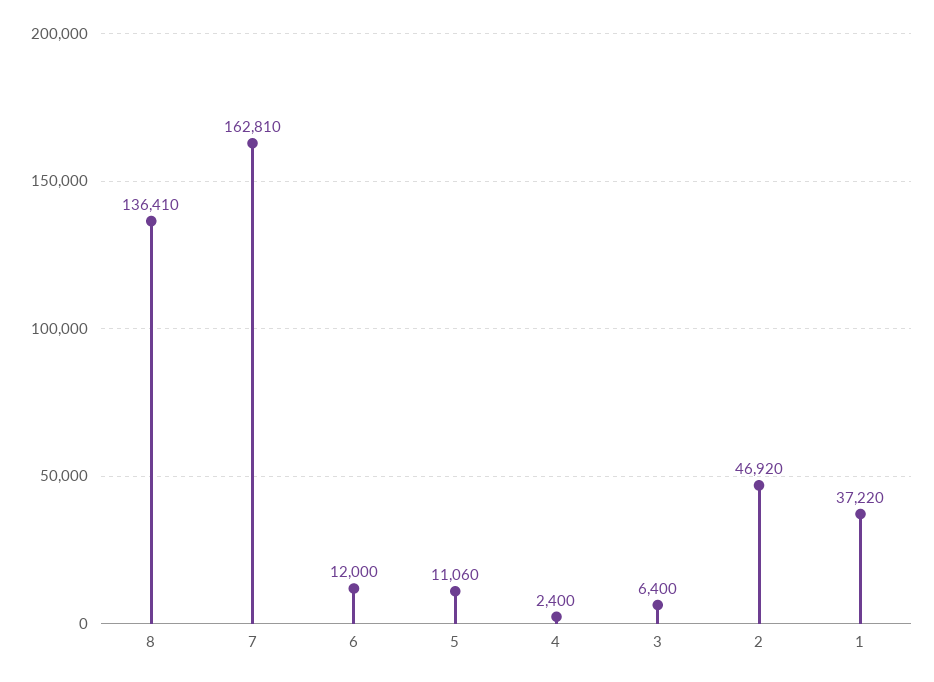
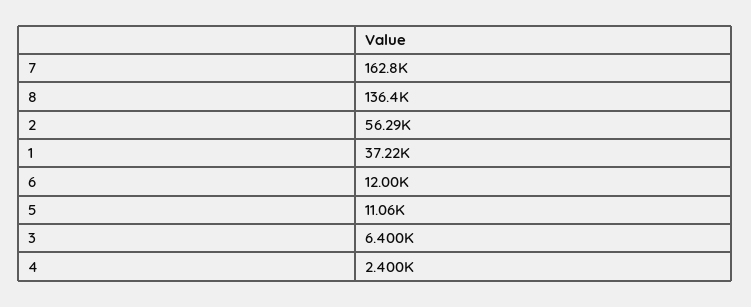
2: 46920 -> 56290

